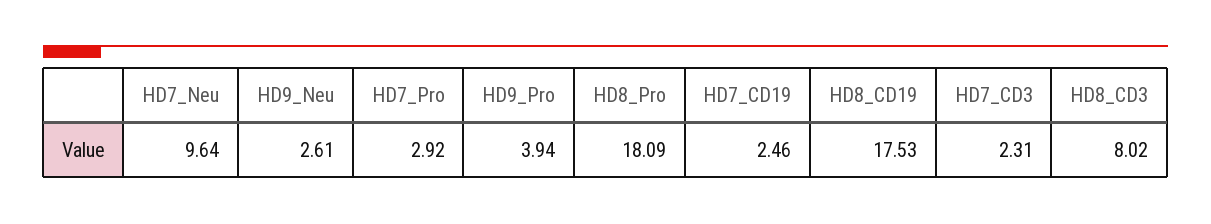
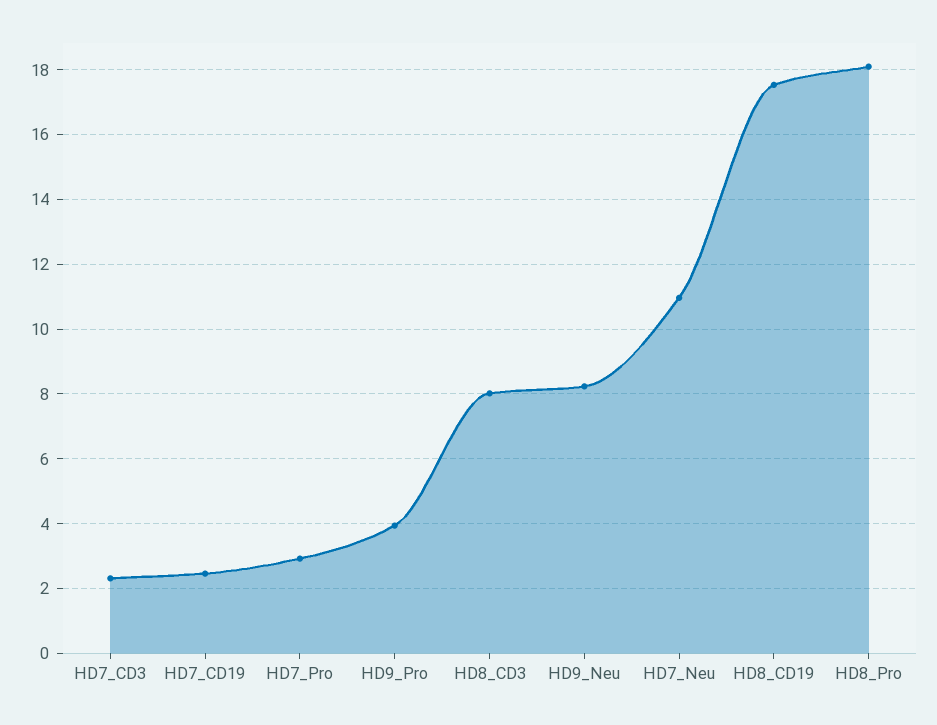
HD7_Neu: 9.64 -> 11
HD9_Neu: 2.61 -> 8.2

